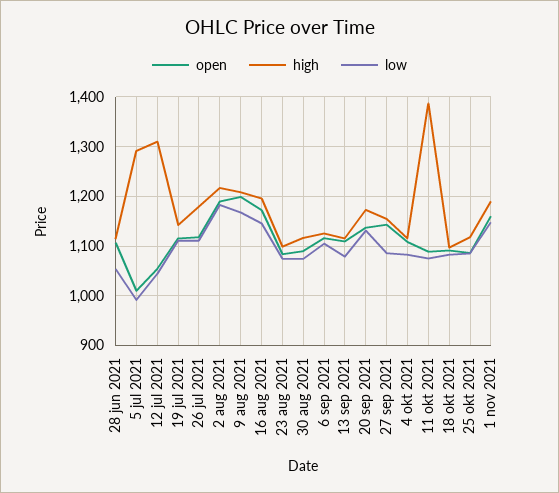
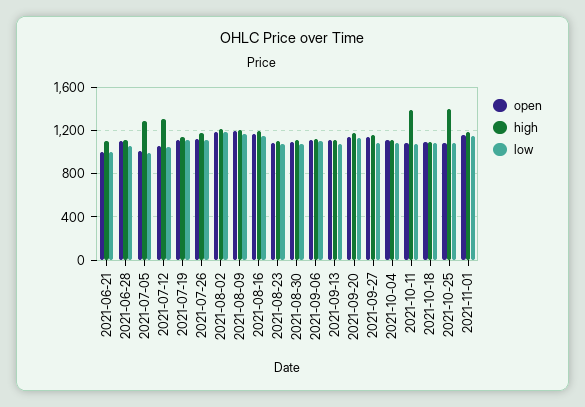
high, 25 okt 2021: 1120 -> 1400
open, 2021-06-21: none -> 1000
high, 2021-06-21: none -> 1100
low, 2021-06-21: none -> 1000

